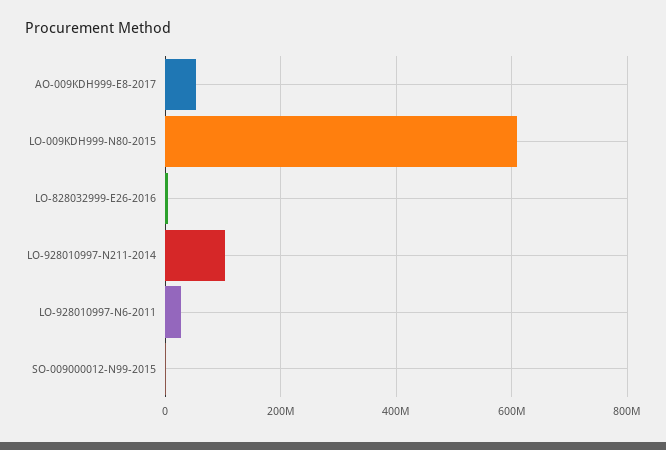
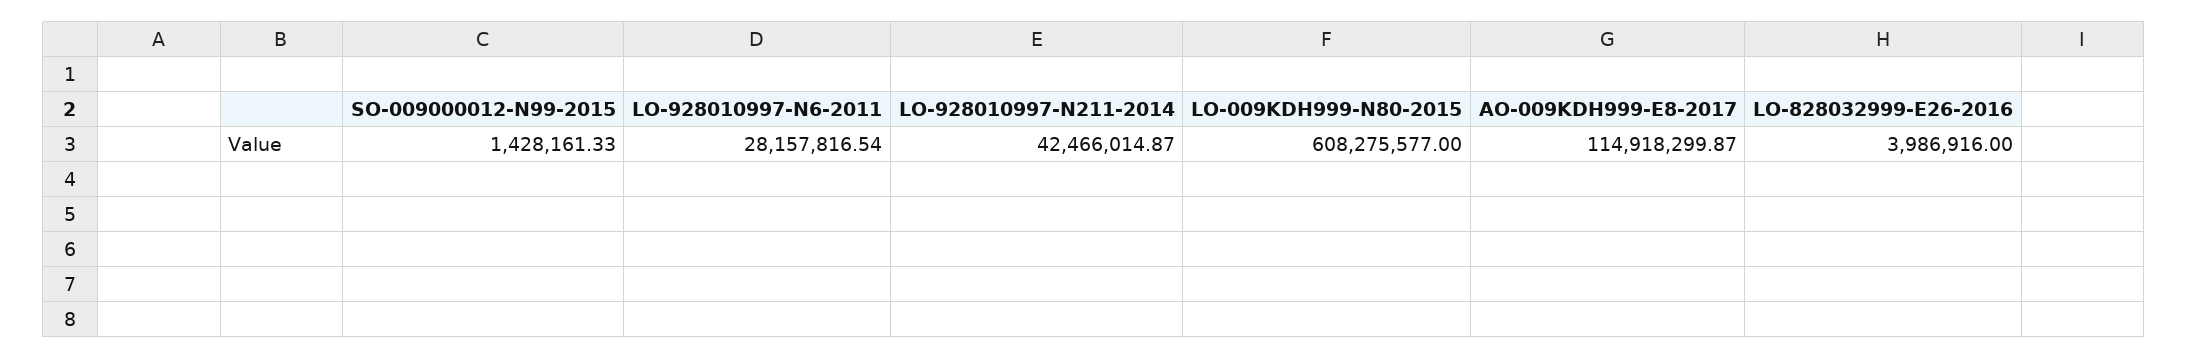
AO-009KDH999-E8-2017: 60000000 -> 114918299.87
LO-928010997-N211-2014: 100000000 -> 42466014.87

